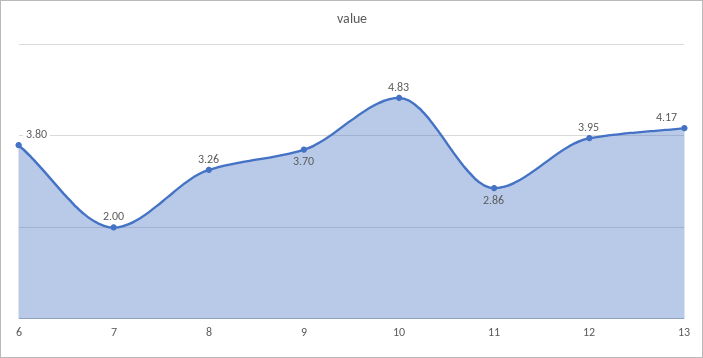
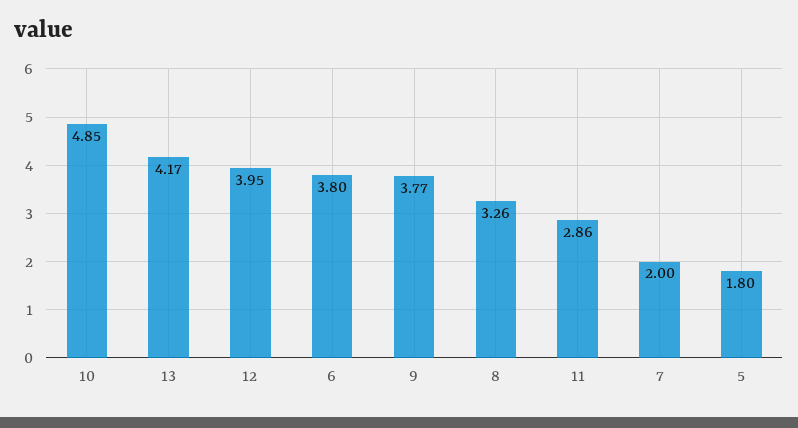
9: 3.7 -> 3.77
10: 4.83 -> 4.85
5: none -> 1.8

